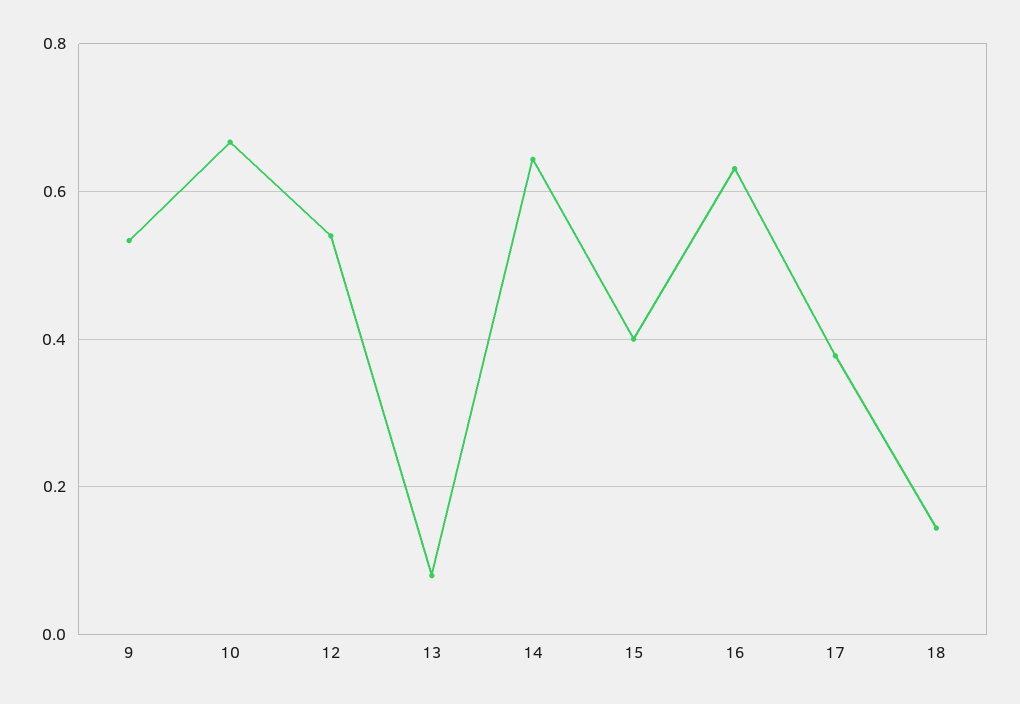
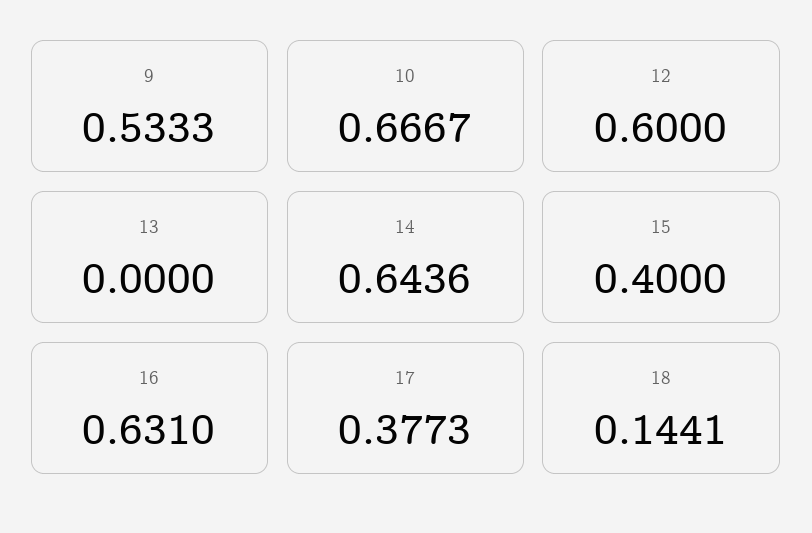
12: 0.54 -> 0.6
13: 0.08 -> 0

